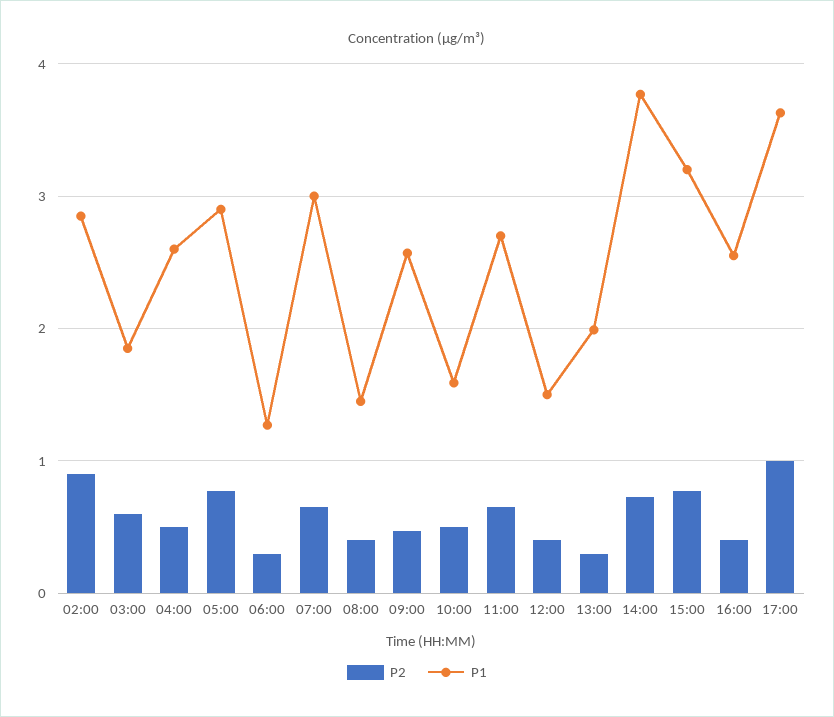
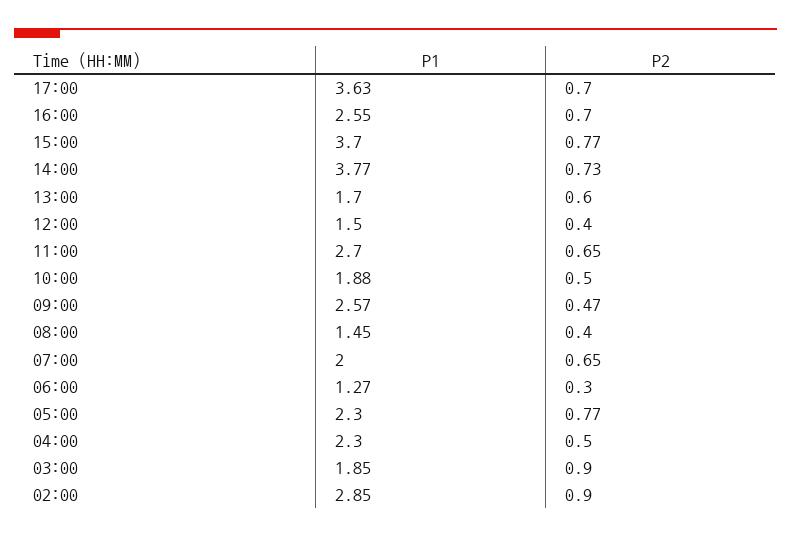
P2, 03:00: 0.6 -> 0.9
P1, 04:00: 2.6 -> 2.3
P1, 05:00: 2.9 -> 2.3
P1, 07:00: 3 -> 2
P1, 10:00: 1.6 -> 1.88
P2, 13:00: 0.3 -> 0.6
P1, 13:00: 2 -> 1.7
P1, 15:00: 3.2 -> 3.7
P2, 16:00: 0.4 -> 0.7
P2, 17:00: 1 -> 0.7

